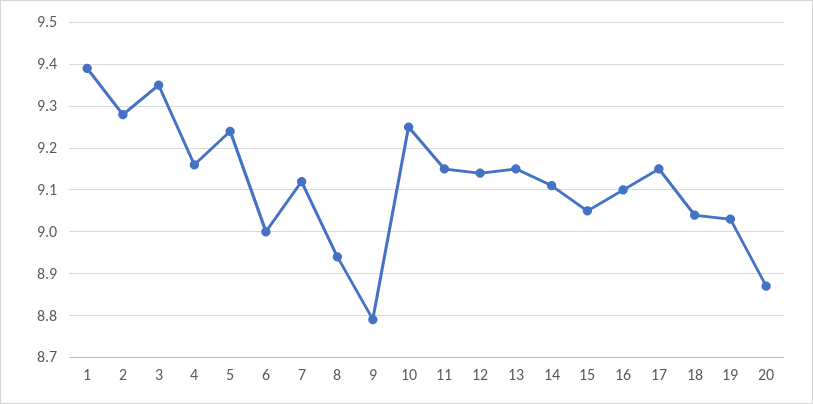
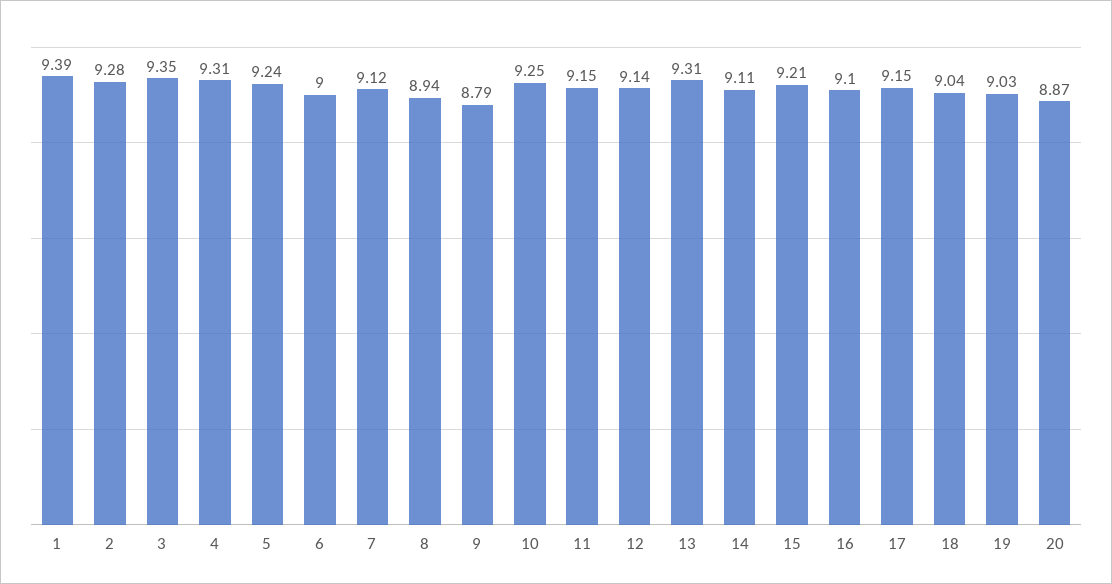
4: 9.15 -> 9.31
13: 9.15 -> 9.31
15: 9.05 -> 9.21

